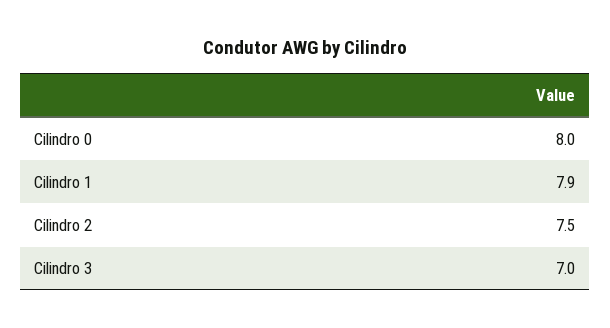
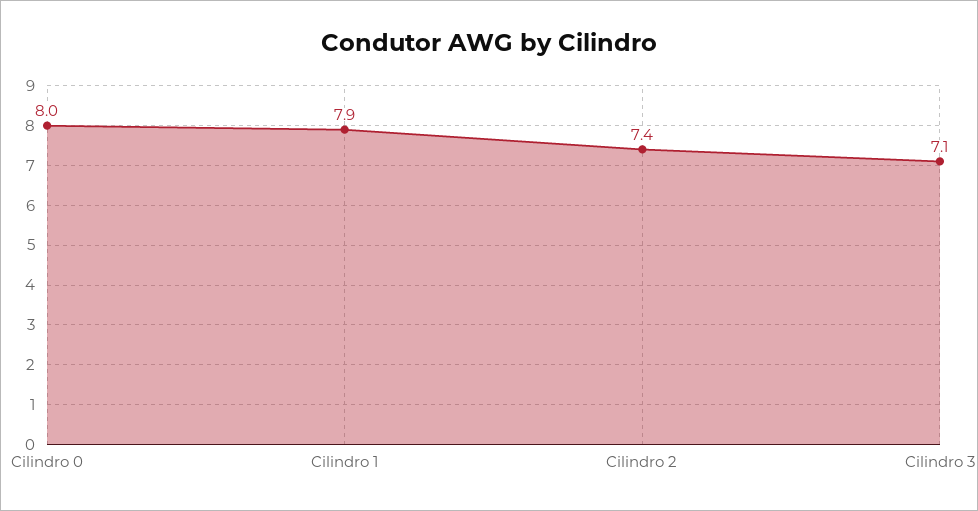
Cilindro 2: 7.5 -> 7.4
Cilindro 3: 7 -> 7.1

